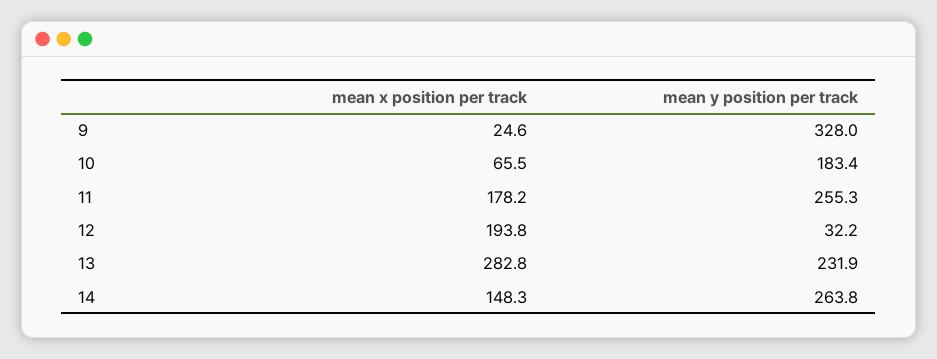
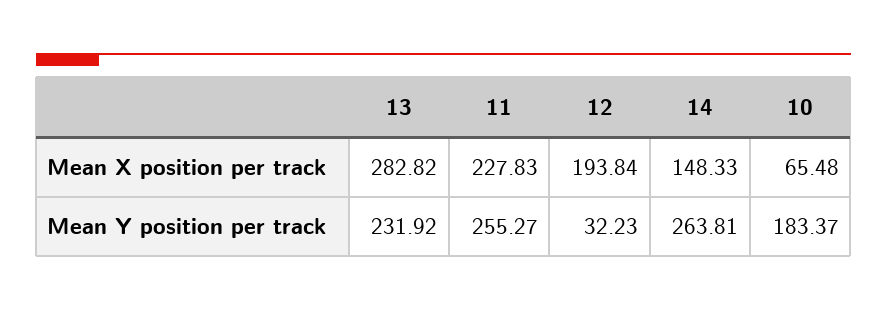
mean x position per track, 9: 24.6 -> none
mean y position per track, 9: 328 -> none
mean x position per track, 11: 178.2 -> 227.83

